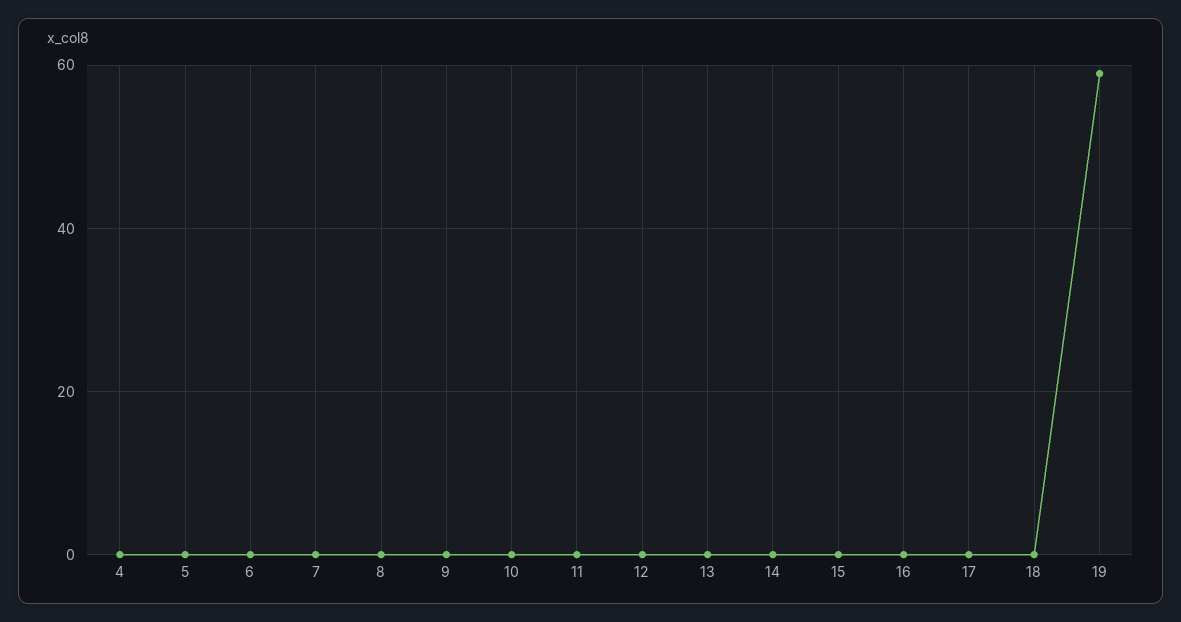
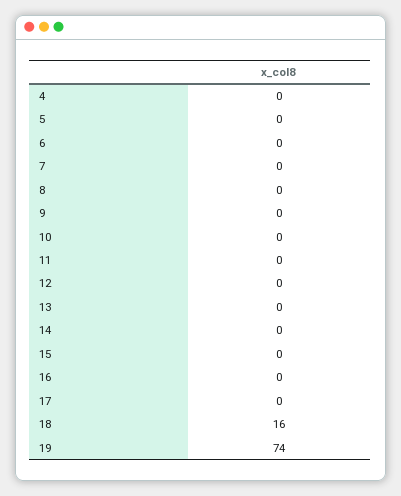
18: 0 -> 16
19: 60 -> 74

